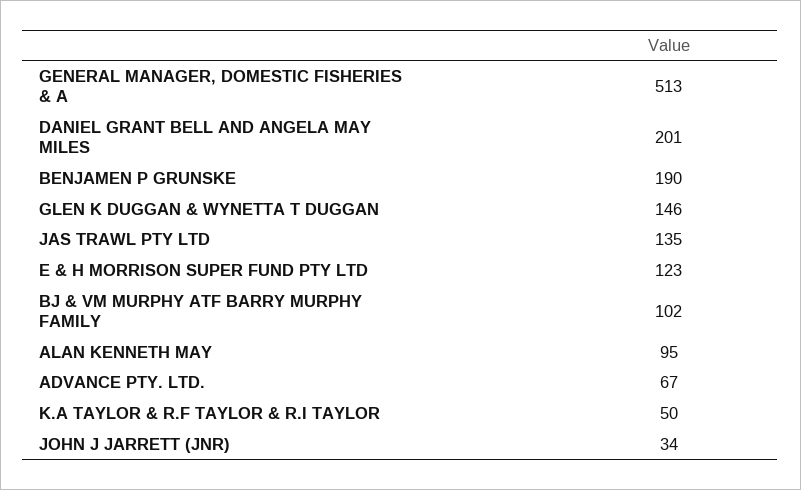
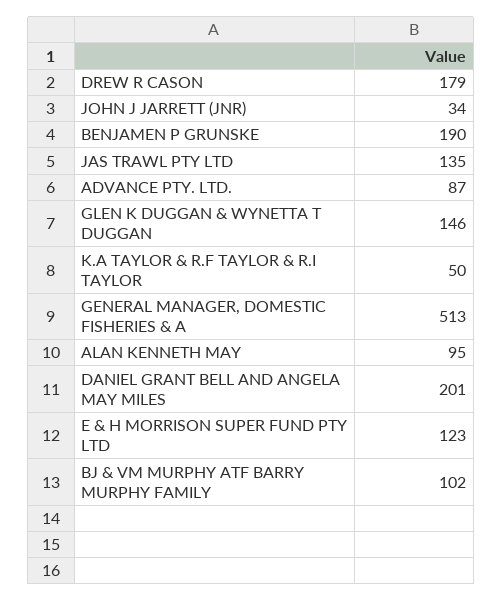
ADVANCE PTY. LTD.: 67 -> 87
DREW R CASON: none -> 179

